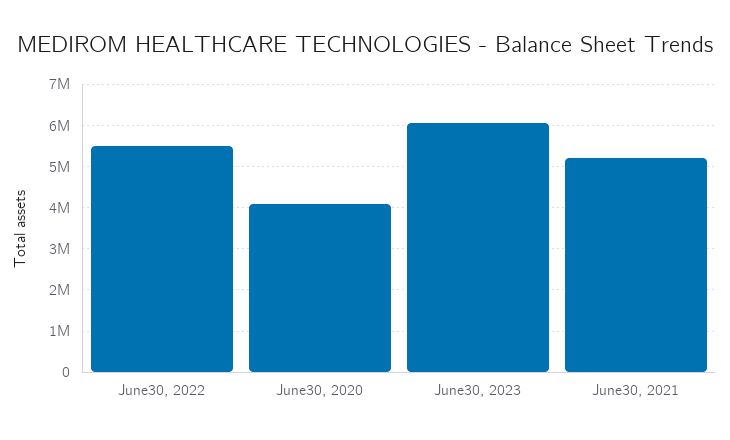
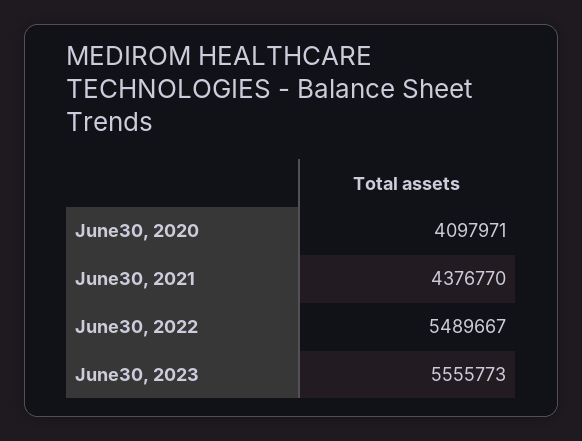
June30, 2023: 6000000 -> 5555773
June30, 2021: 5200000 -> 4376770

